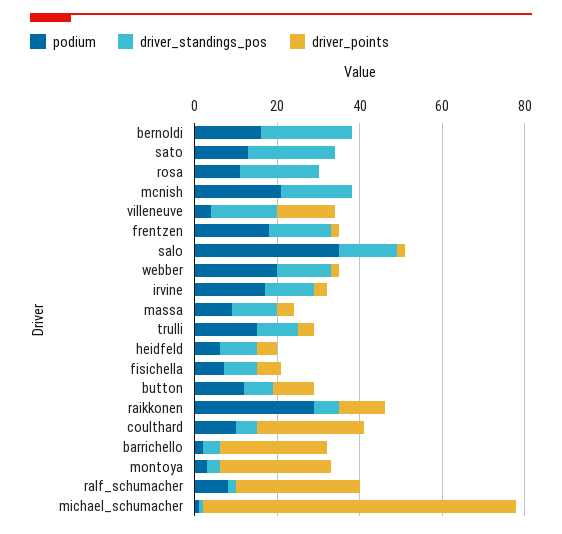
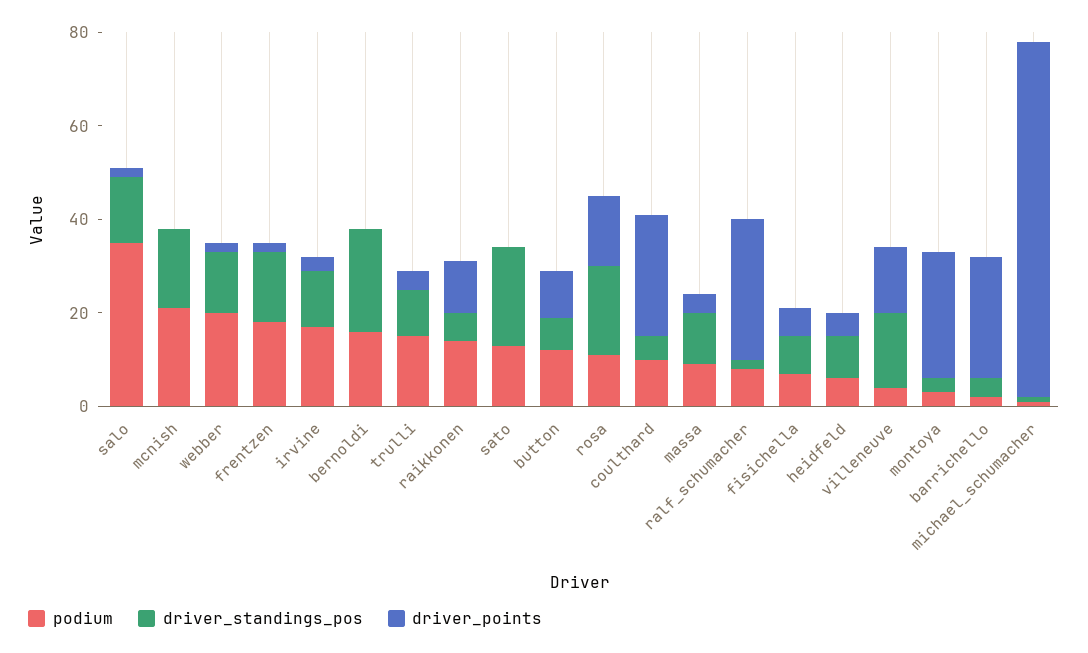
driver_points, rosa: 0 -> 15
podium, raikkonen: 30 -> 15

